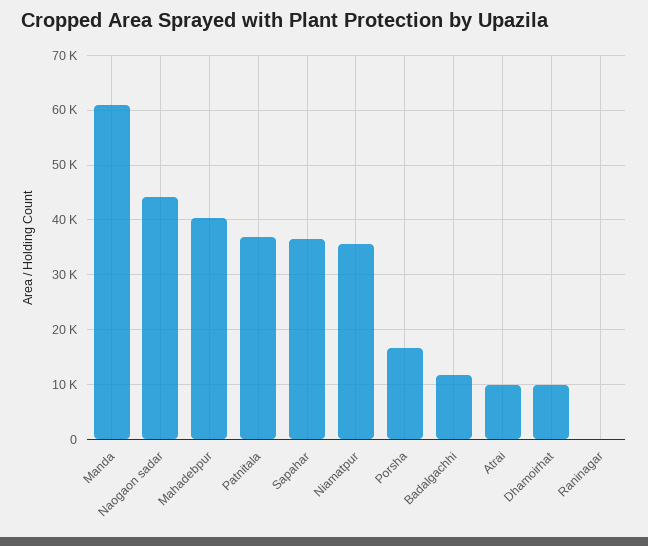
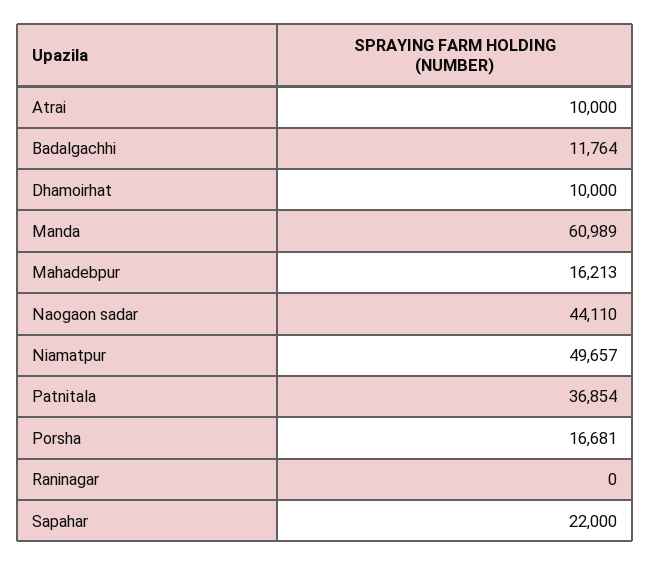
Mahadebpur: 40000 -> 16213
Sapahar: 36000 -> 22000
Niamatpur: 36000 -> 49657

